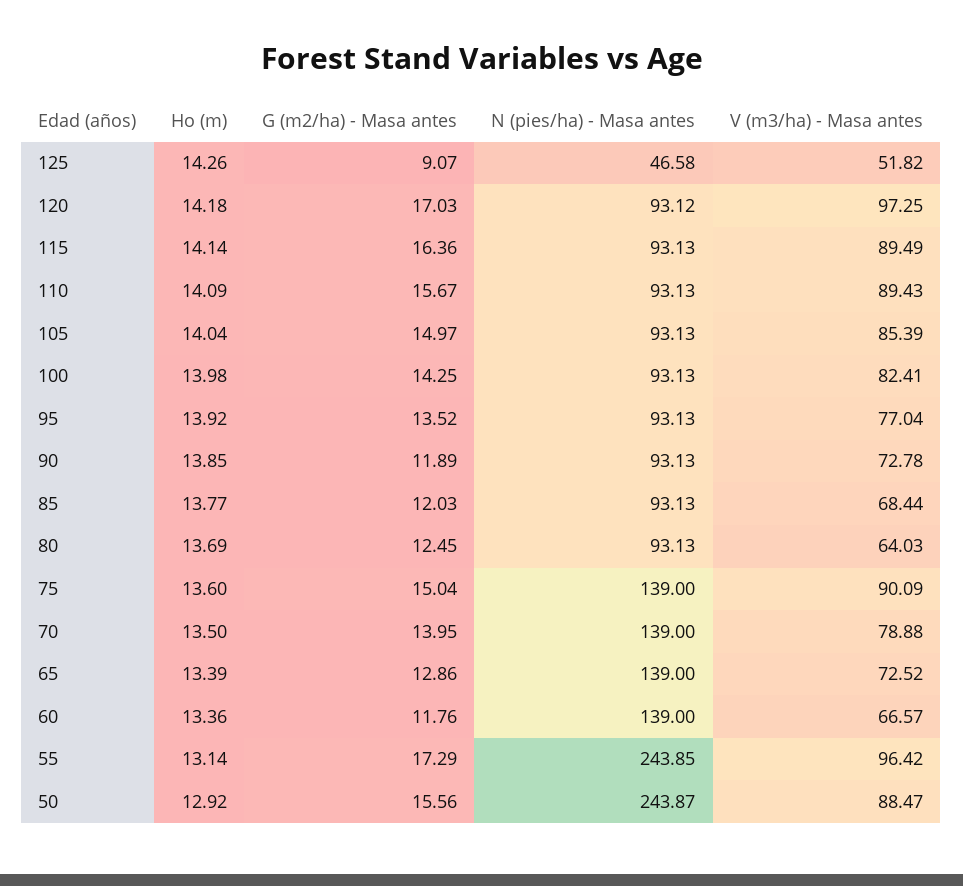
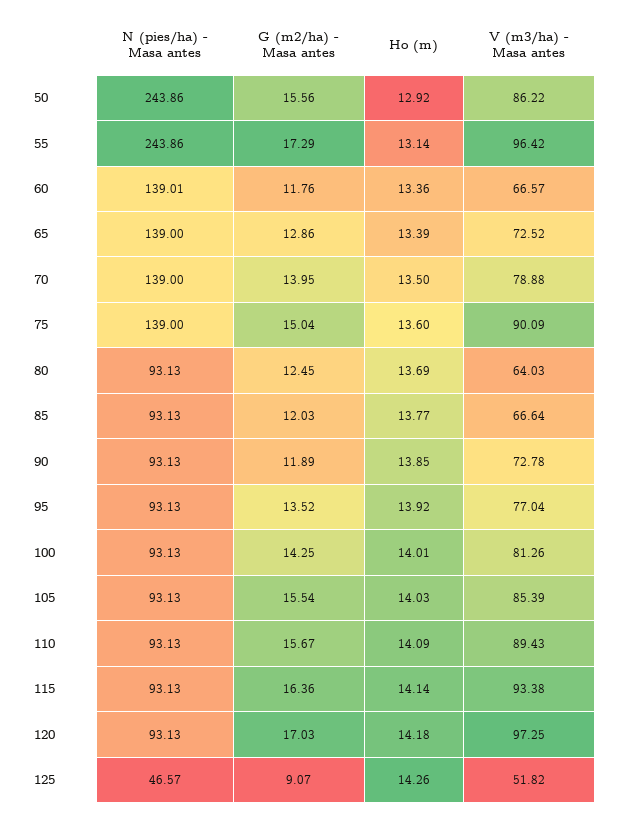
N (pies/ha) - Masa antes, 125: 46.58 -> 46.57
N (pies/ha) - Masa antes, 120: 93.12 -> 93.13
V (m3/ha) - Masa antes, 115: 89.49 -> 93.38
Ho (m), 105: 14.04 -> 14.03
G (m2/ha) - Masa antes, 105: 14.97 -> 15.54
Ho (m), 100: 13.98 -> 14.01
V (m3/ha) - Masa antes, 100: 82.41 -> 81.26
V (m3/ha) - Masa antes, 85: 68.44 -> 66.64
N (pies/ha) - Masa antes, 60: 139 -> 139.01
N (pies/ha) - Masa antes, 55: 243.85 -> 243.86
N (pies/ha) - Masa antes, 50: 243.87 -> 243.86
V (m3/ha) - Masa antes, 50: 88.47 -> 86.22

